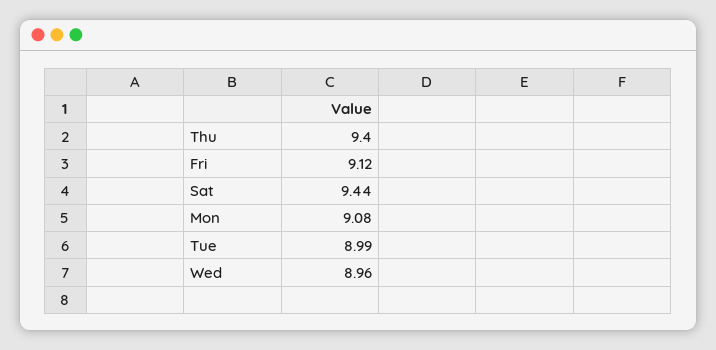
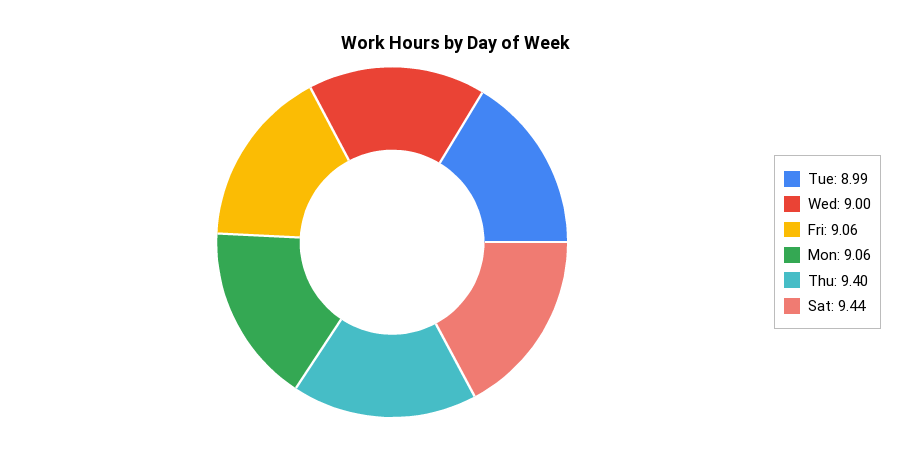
Fri: 9.12 -> 9.06
Mon: 9.08 -> 9.06
Wed: 8.96 -> 9

